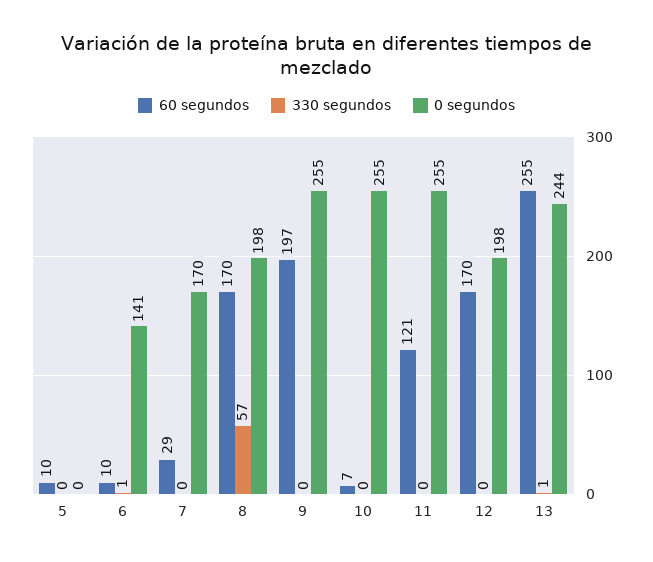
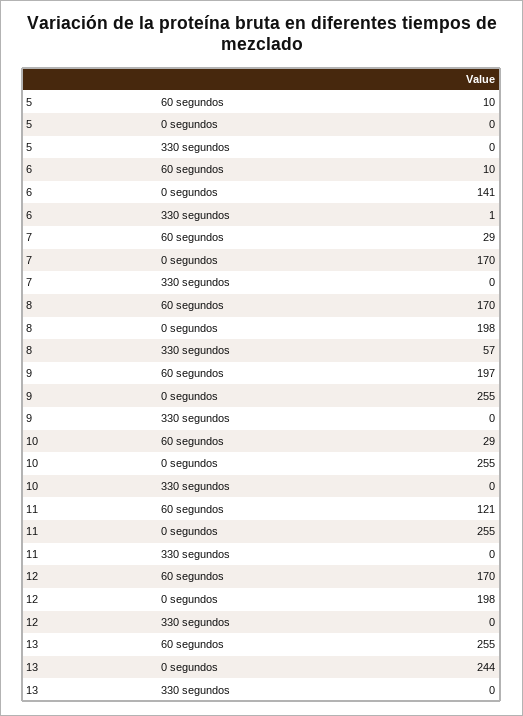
60 segundos, 10: 7 -> 29
330 segundos, 13: 1 -> 0

